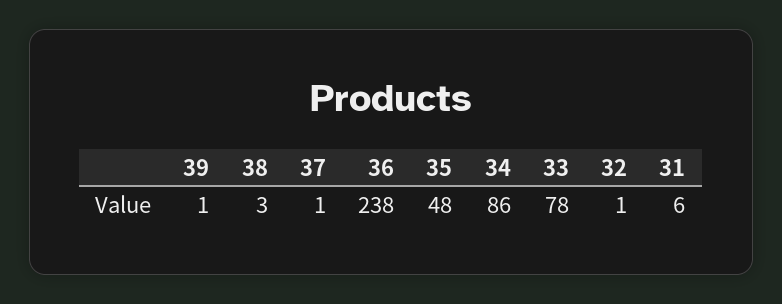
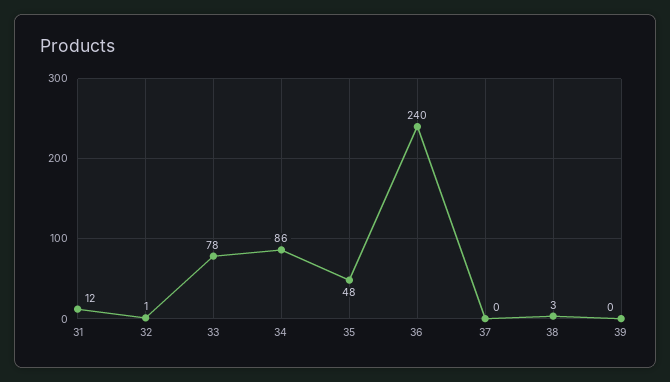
39: 1 -> 0
37: 1 -> 0
36: 238 -> 240
31: 6 -> 12

